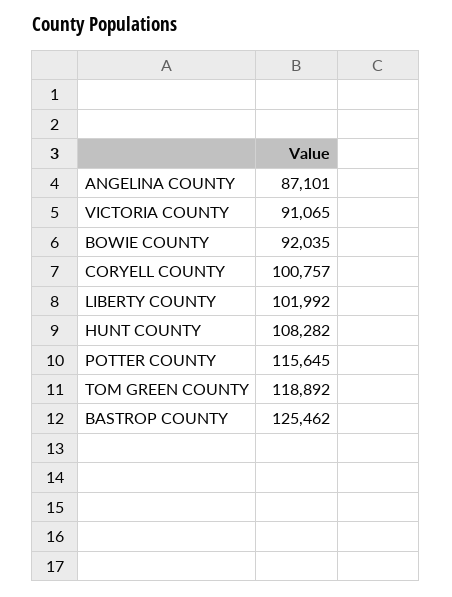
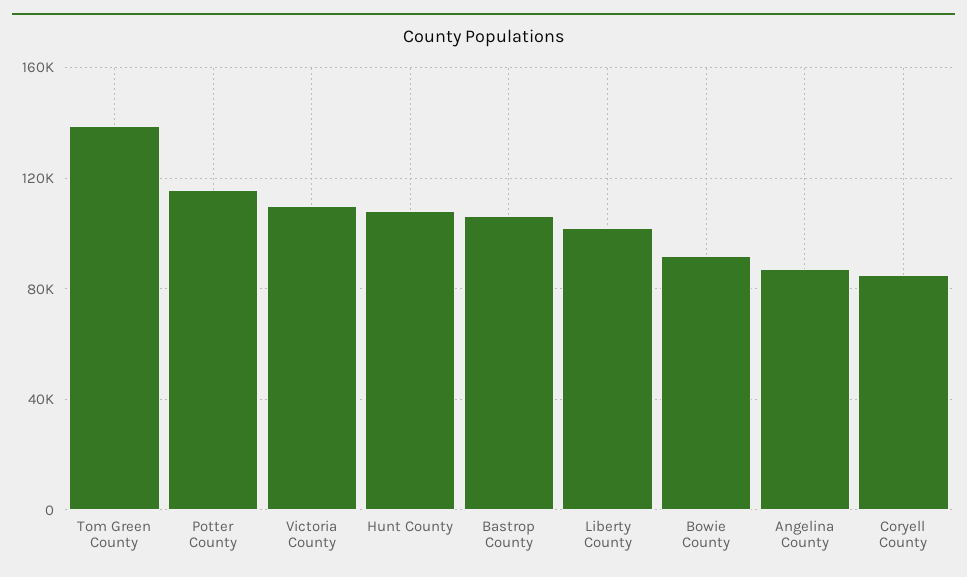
VICTORIA COUNTY: 91065 -> 110000
CORYELL COUNTY: 100757 -> 85000
TOM GREEN COUNTY: 118892 -> 140000
BASTROP COUNTY: 125462 -> 105000

